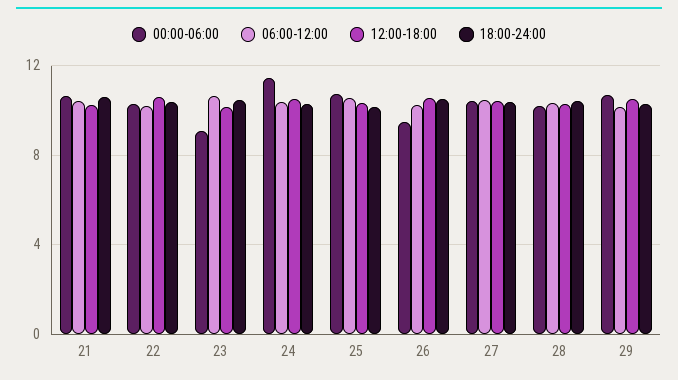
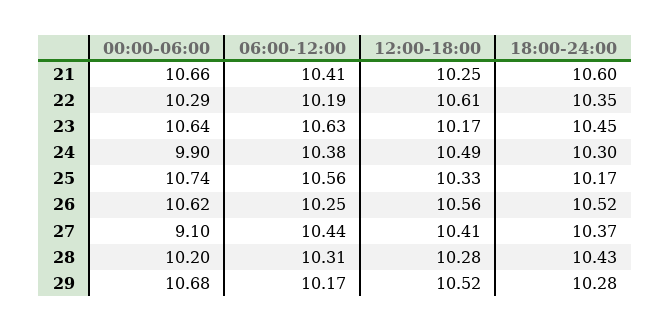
00:00-06:00, 23: 9 -> 10.64
00:00-06:00, 24: 11.5 -> 9.9
00:00-06:00, 26: 9.5 -> 10.62
00:00-06:00, 27: 10.5 -> 9.1

